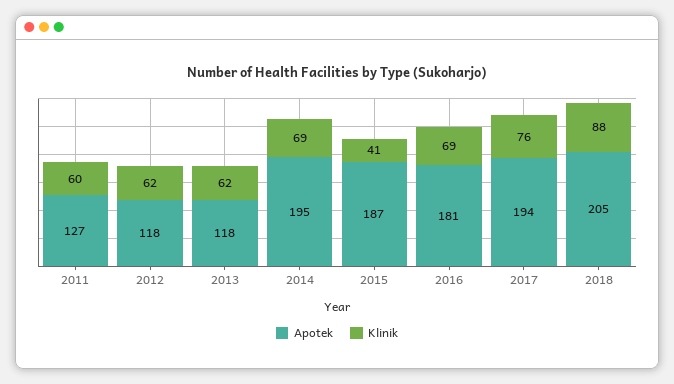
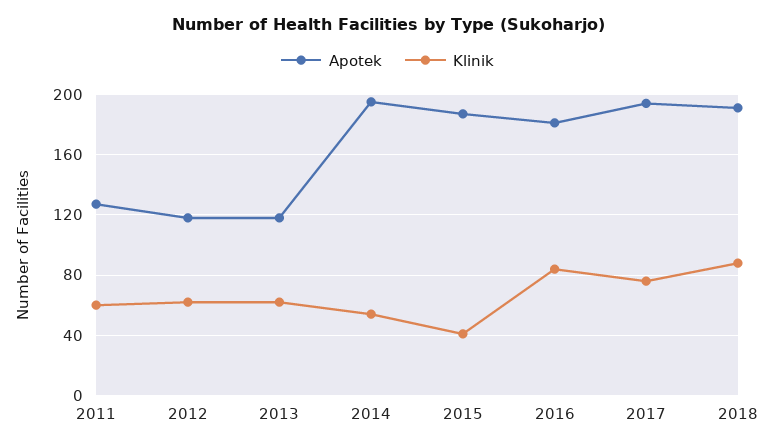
Klinik, 2014: 69 -> 55
Klinik, 2016: 69 -> 85
Apotek, 2018: 205 -> 190

